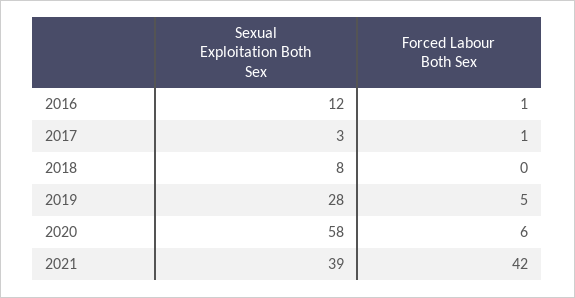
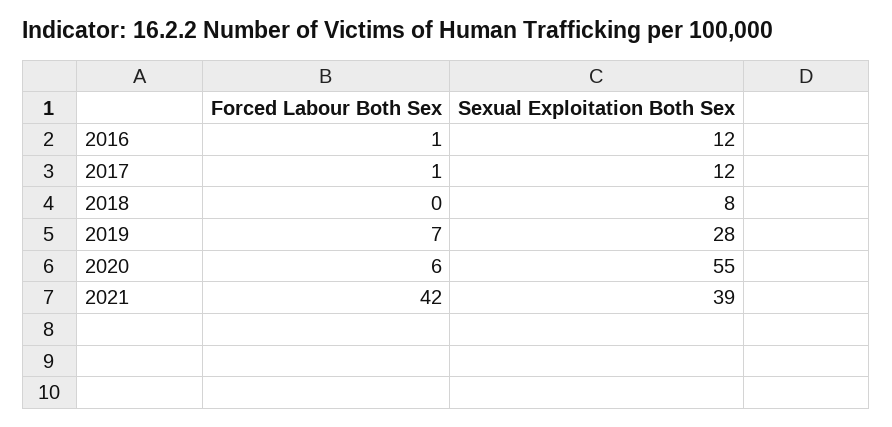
Sexual Exploitation Both Sex, 2017: 3 -> 12
Forced Labour Both Sex, 2019: 5 -> 7
Sexual Exploitation Both Sex, 2020: 58 -> 55

